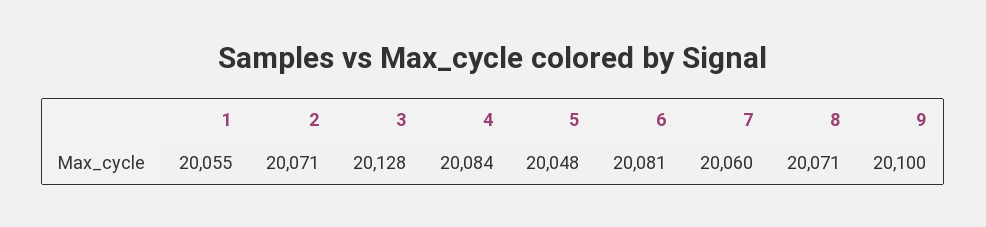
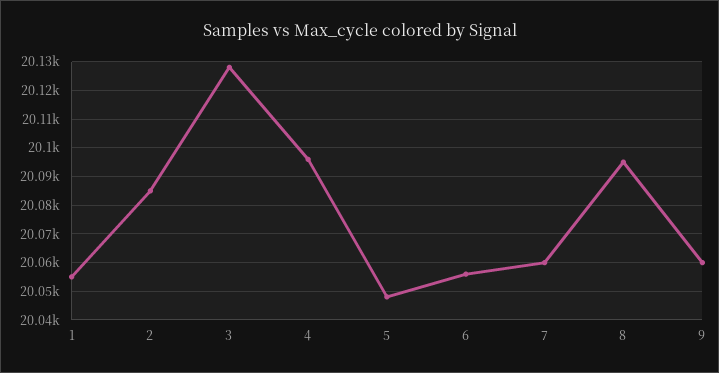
2: 20071 -> 20085
4: 20084 -> 20095
6: 20081 -> 20055
8: 20071 -> 20095
9: 20100 -> 20060

